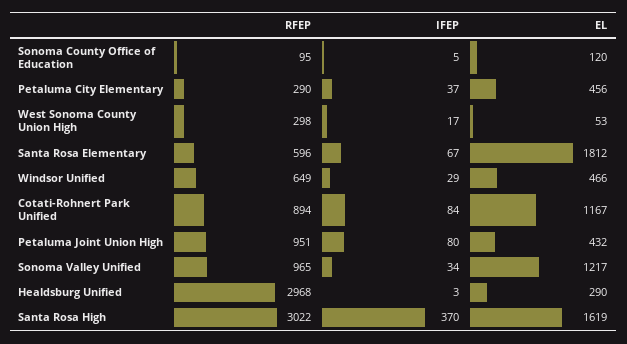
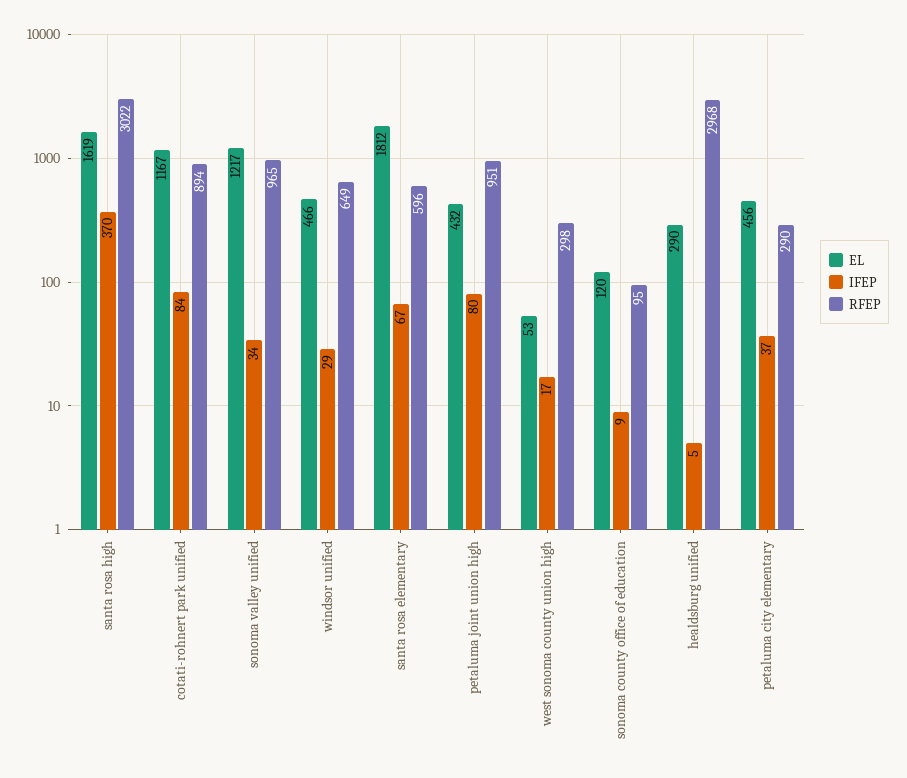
IFEP, Sonoma County Office of Education: 5 -> 9
IFEP, Healdsburg Unified: 3 -> 5

